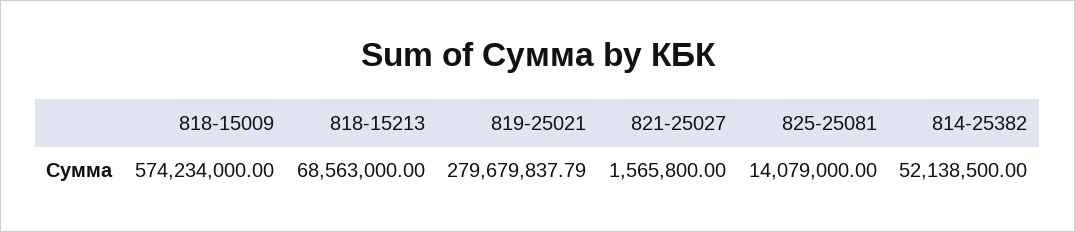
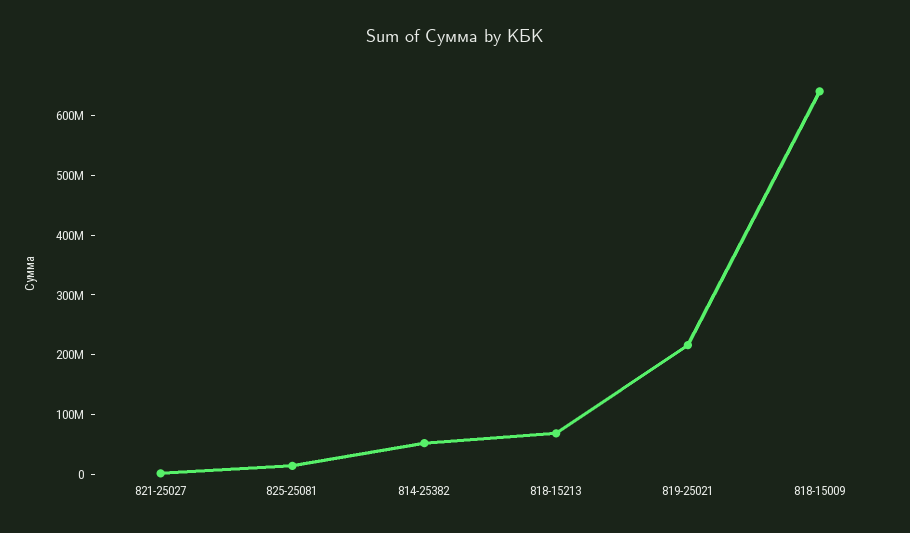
818-15009: 574234000 -> 640000000
819-25021: 279679837.79 -> 220000000

